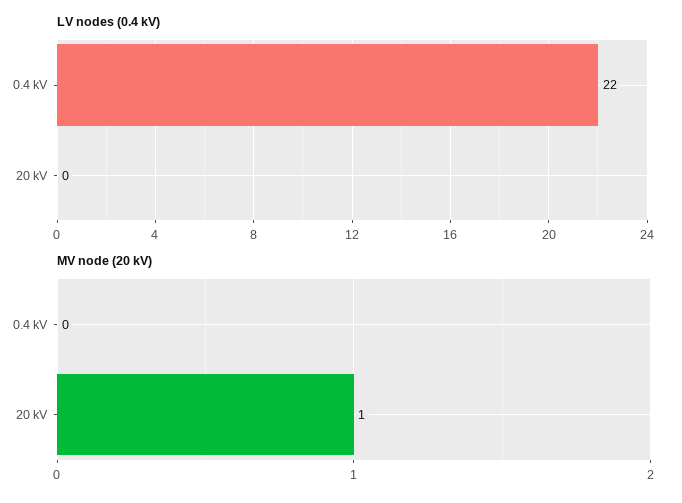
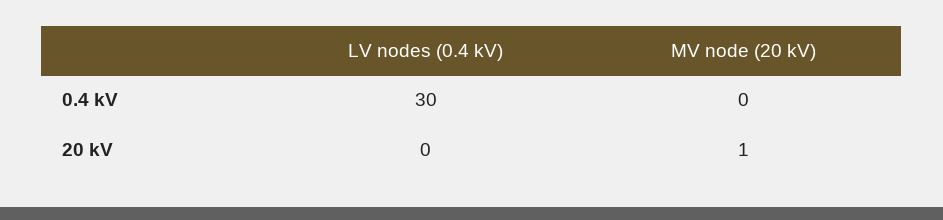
LV nodes (0.4 kV), 0.4 kV: 22 -> 30

